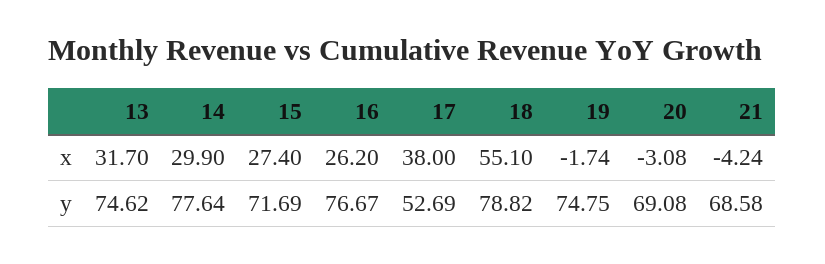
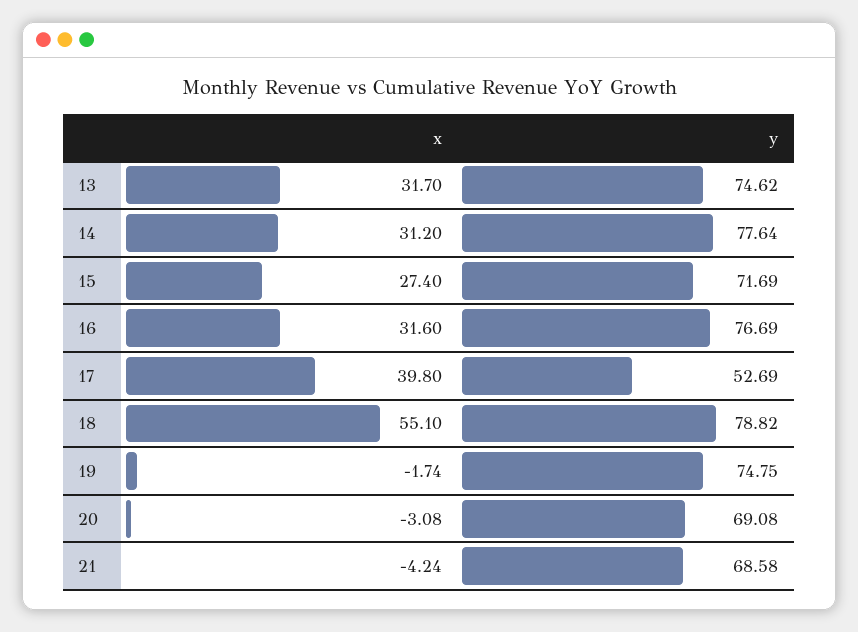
14, x: 29.9 -> 31.2
16, x: 26.2 -> 31.6
17, x: 38 -> 39.8
16, y: 76.67 -> 76.69

